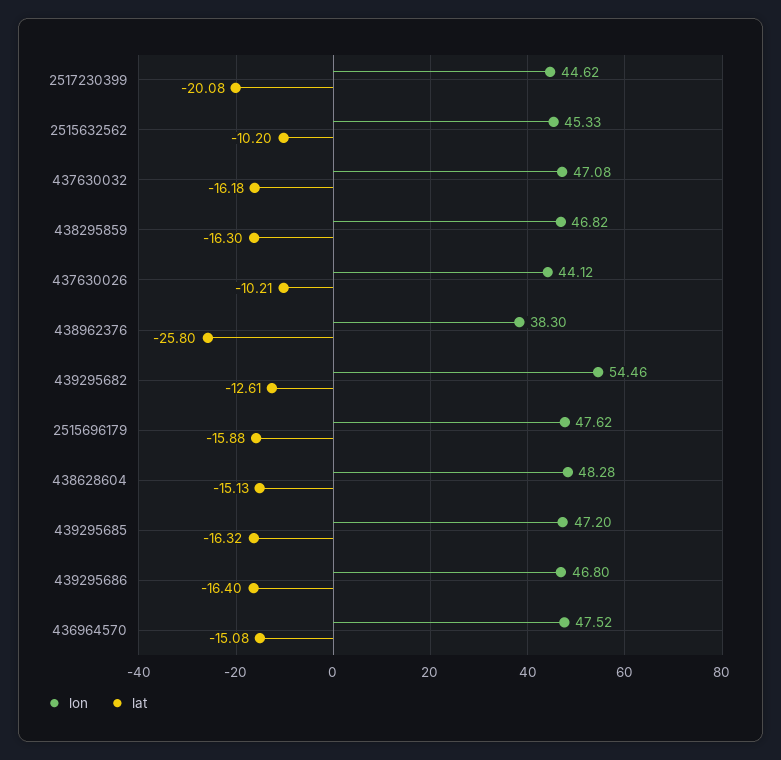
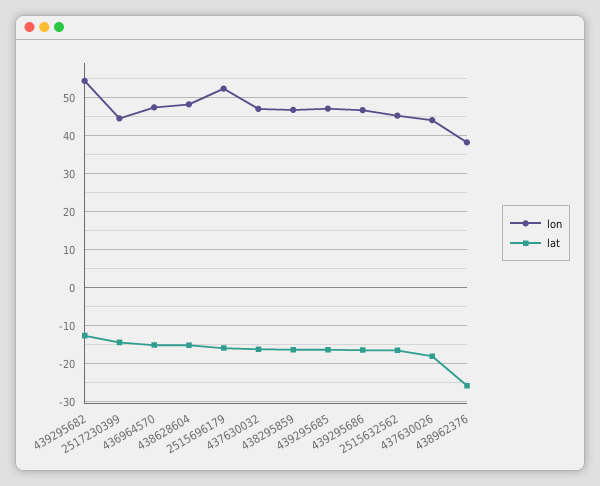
lat, 2517230399: -20.08 -> -14
lat, 2515632562: -10.2 -> -16
lat, 437630026: -10.21 -> -18
lon, 2515696179: 47.62 -> 52

